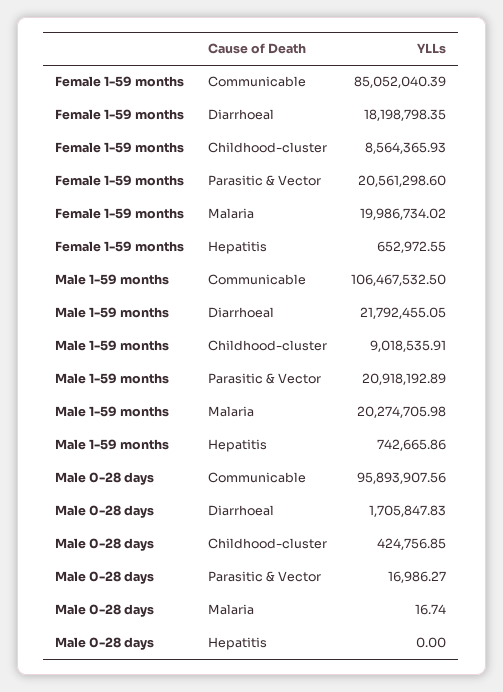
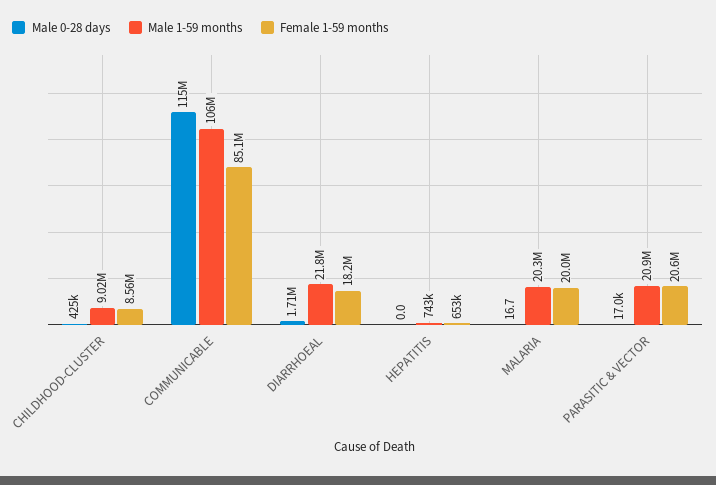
Male 0-28 days, Communicable: 95893907.56 -> 115000000

